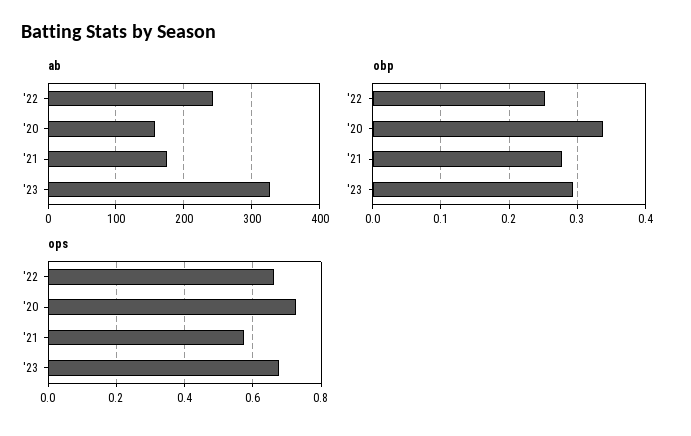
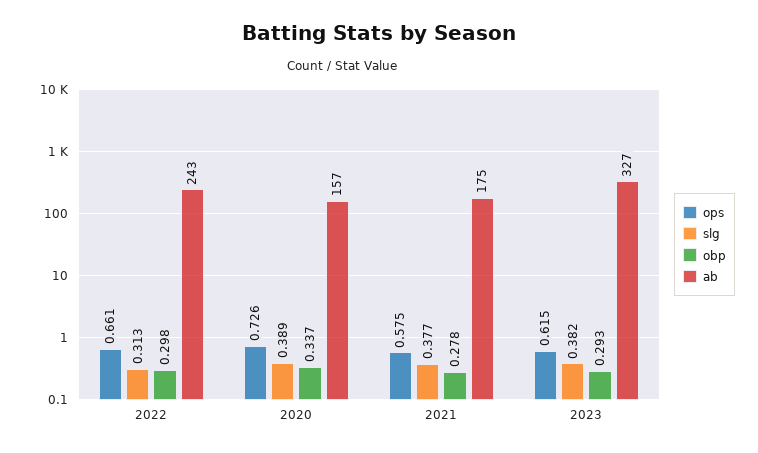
obp, '22: 0.25 -> 0.298
ops, '23: 0.68 -> 0.615
slg, '22: none -> 0.313
slg, '20: none -> 0.389
slg, '21: none -> 0.377
slg, '23: none -> 0.382

